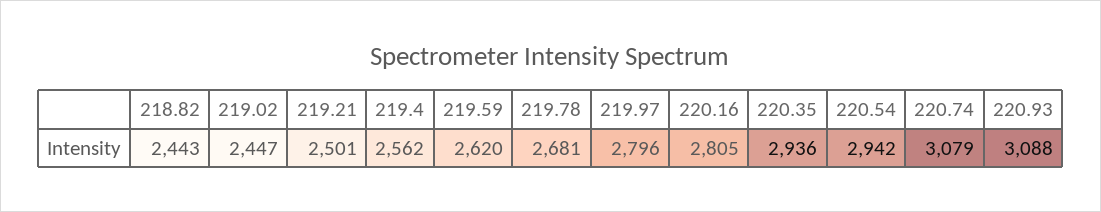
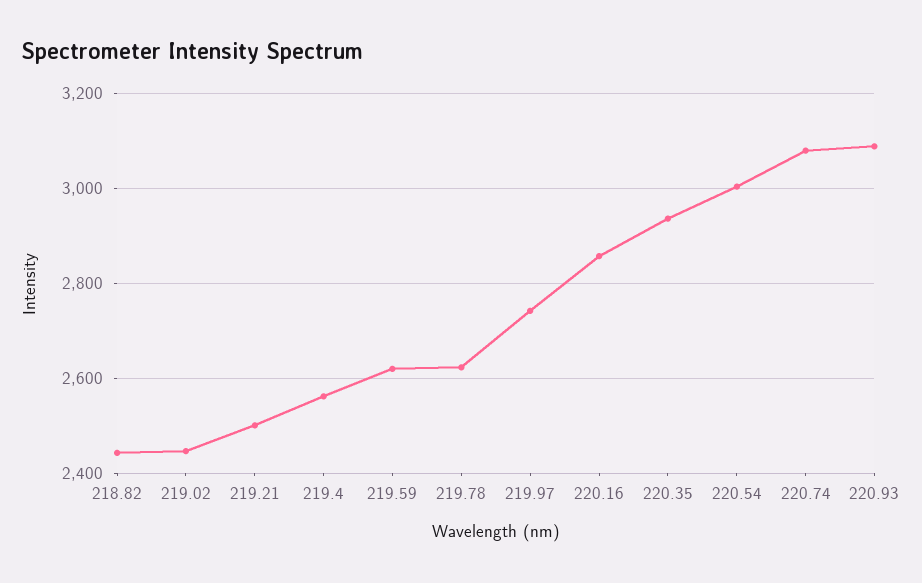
219.78: 2681 -> 2620
219.97: 2796 -> 2740
220.16: 2805 -> 2860
220.54: 2942 -> 3000

